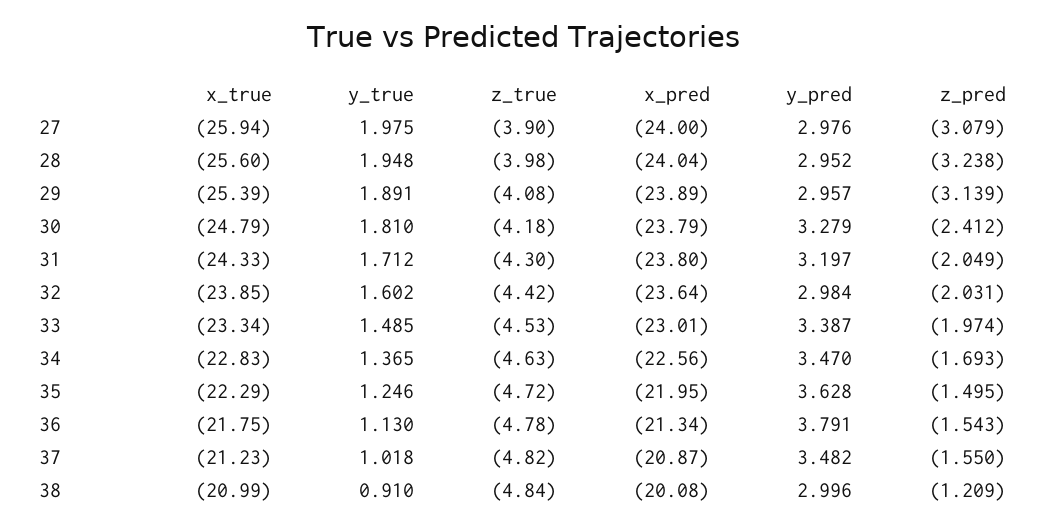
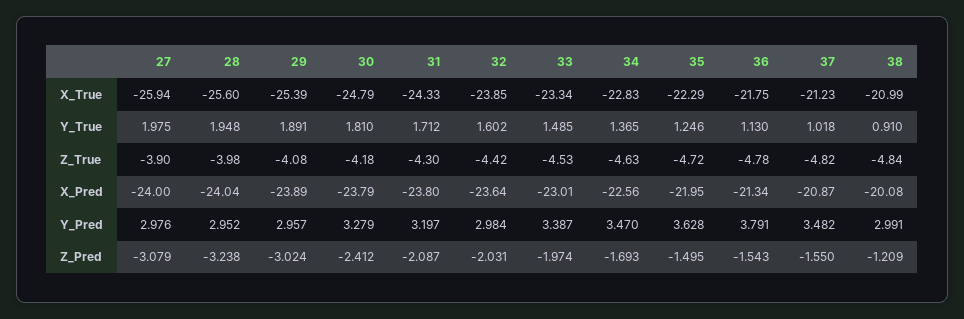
z_pred, 29: -3.139 -> -3.024
z_pred, 31: -2.049 -> -2.087
y_pred, 38: 2.996 -> 2.991

